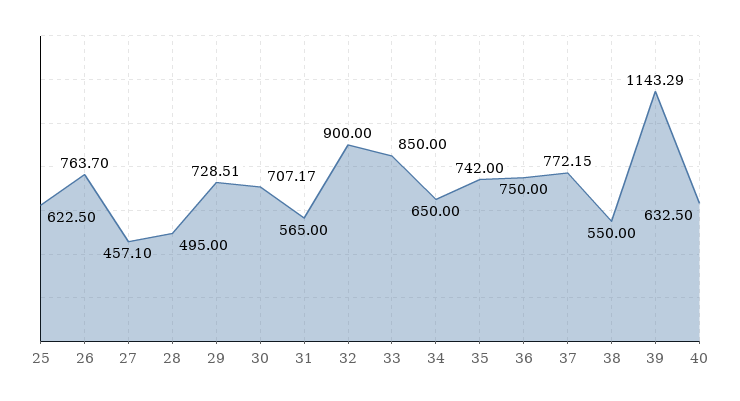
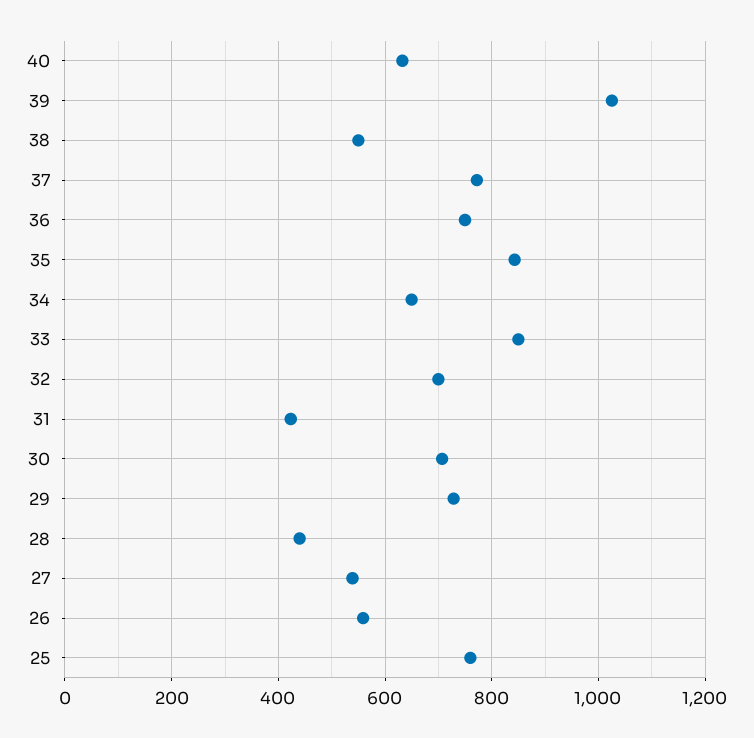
25: 622.5 -> 760
26: 763.7 -> 560
27: 457.1 -> 540
28: 495 -> 440
31: 565 -> 420
32: 900 -> 700
35: 742 -> 840
39: 1143.29 -> 1020

